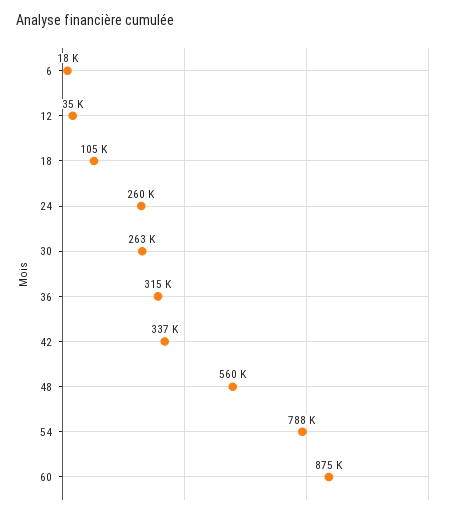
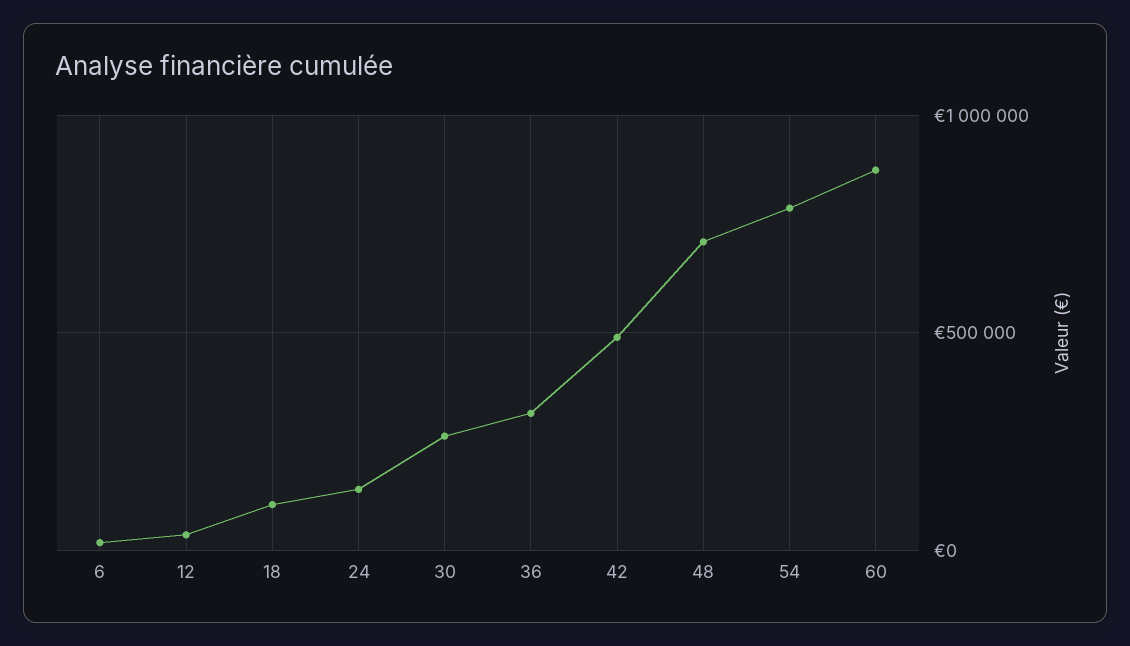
24: 260000 -> 150000
42: 337000 -> 500000
48: 560000 -> 700000

